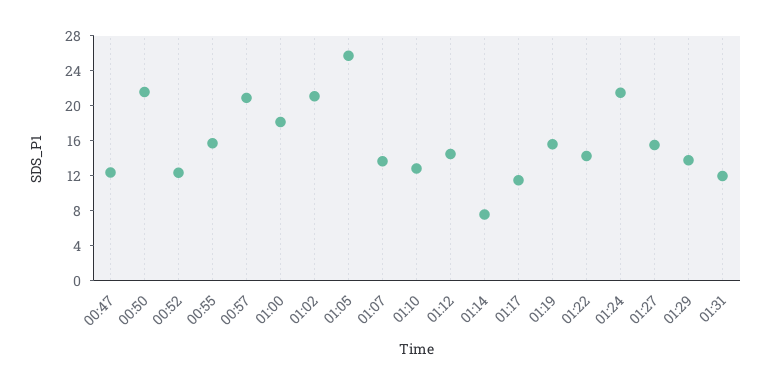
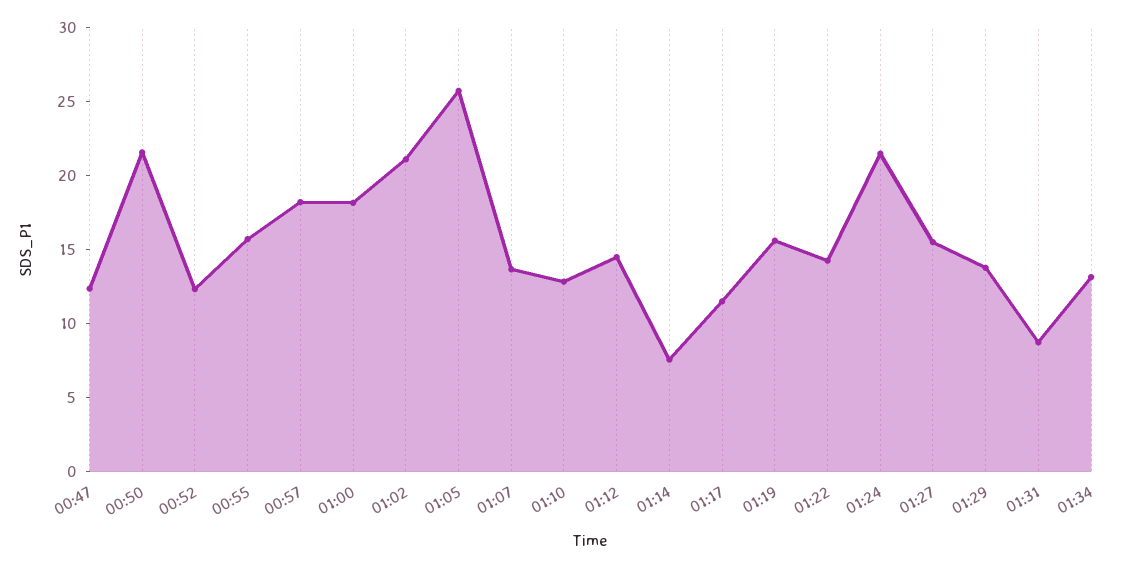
00:57: 21 -> 18
01:31: 12 -> 9
01:34: none -> 13

